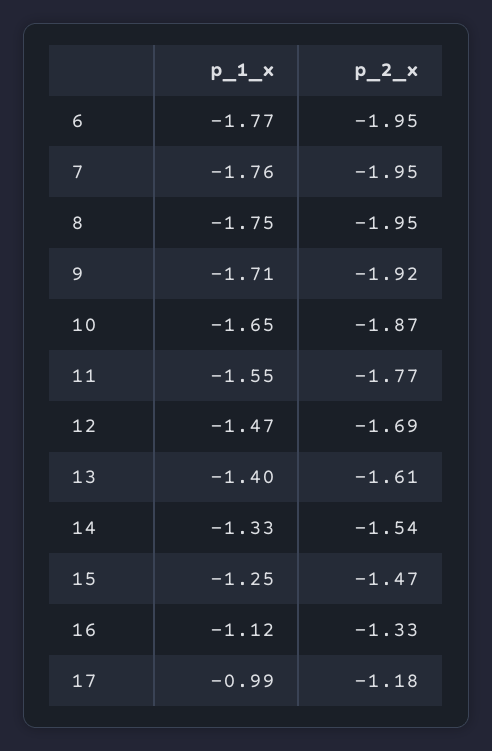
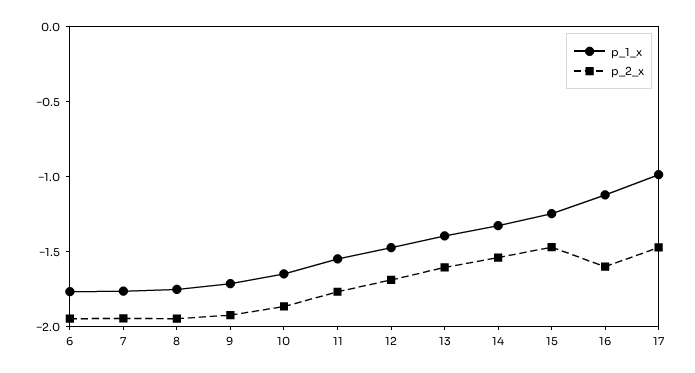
p_2_x, 16: -1.33 -> -1.6
p_2_x, 17: -1.18 -> -1.5

